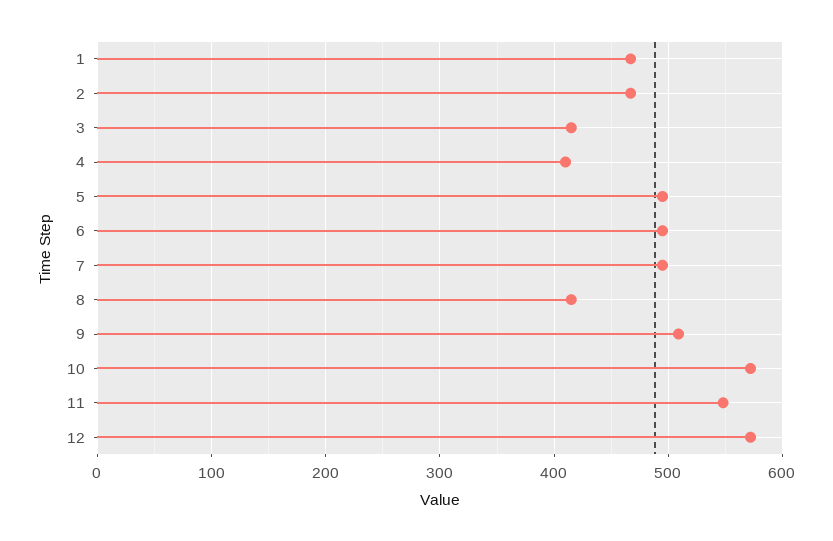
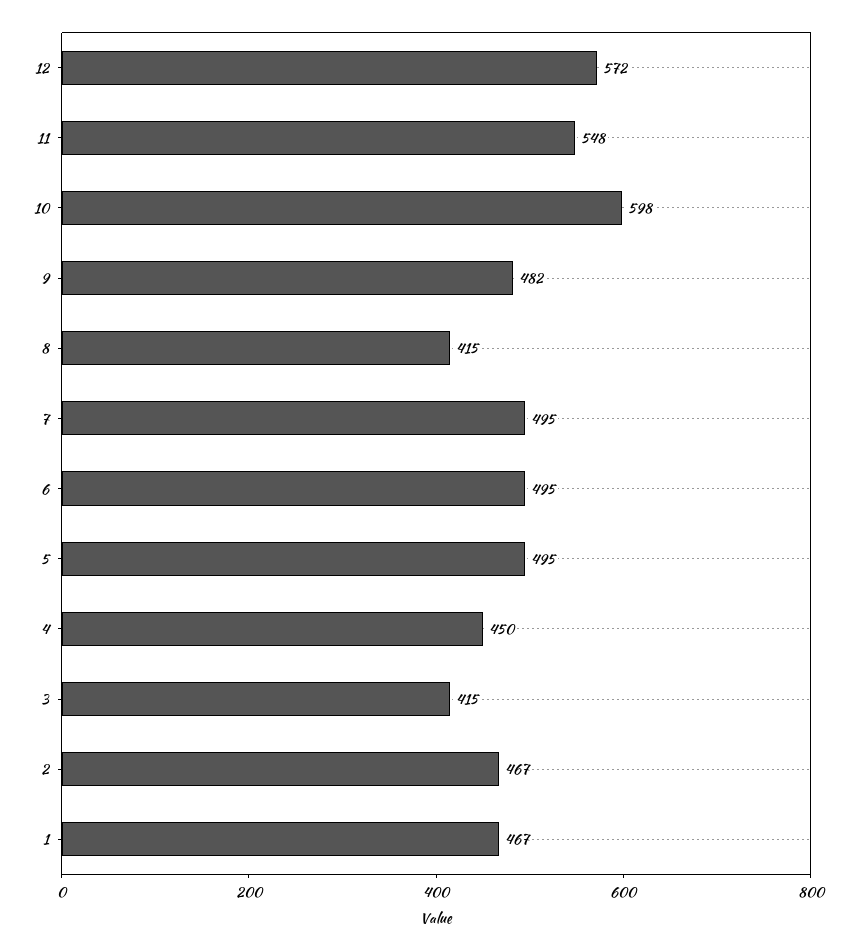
4: 410 -> 450
9: 510 -> 482
10: 570 -> 598

